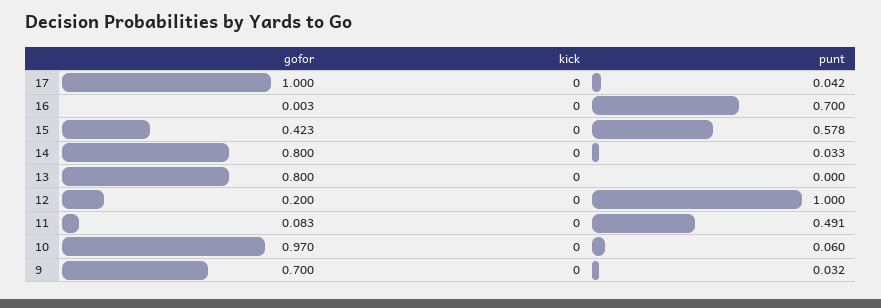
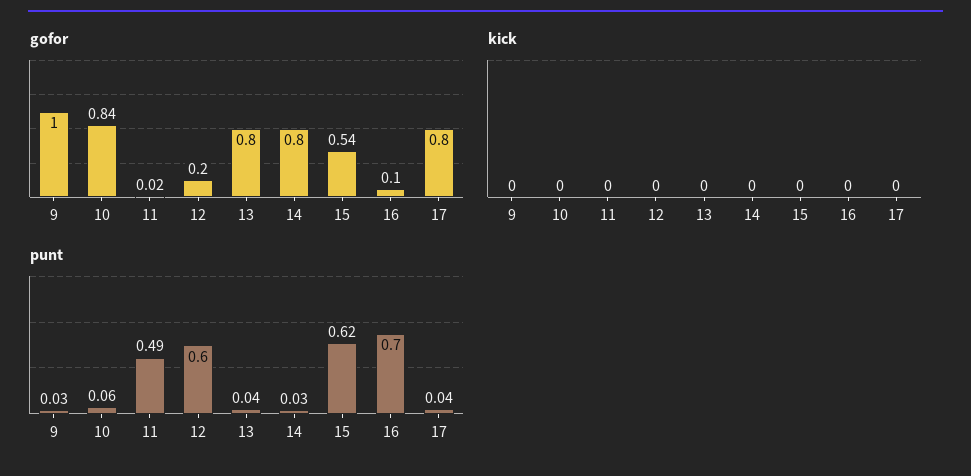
gofor, 17: 1 -> 0.8
gofor, 16: 0.003 -> 0.1
gofor, 15: 0.423 -> 0.54
punt, 15: 0.578 -> 0.62
punt, 13: 0 -> 0.04
punt, 12: 1 -> 0.6
gofor, 11: 0.083 -> 0.02
gofor, 10: 0.97 -> 0.84
gofor, 9: 0.7 -> 1

